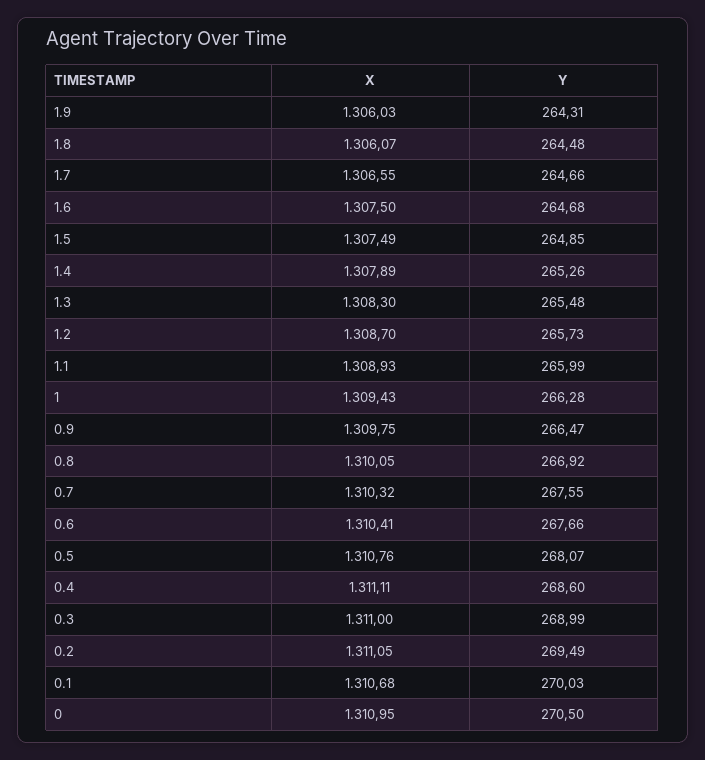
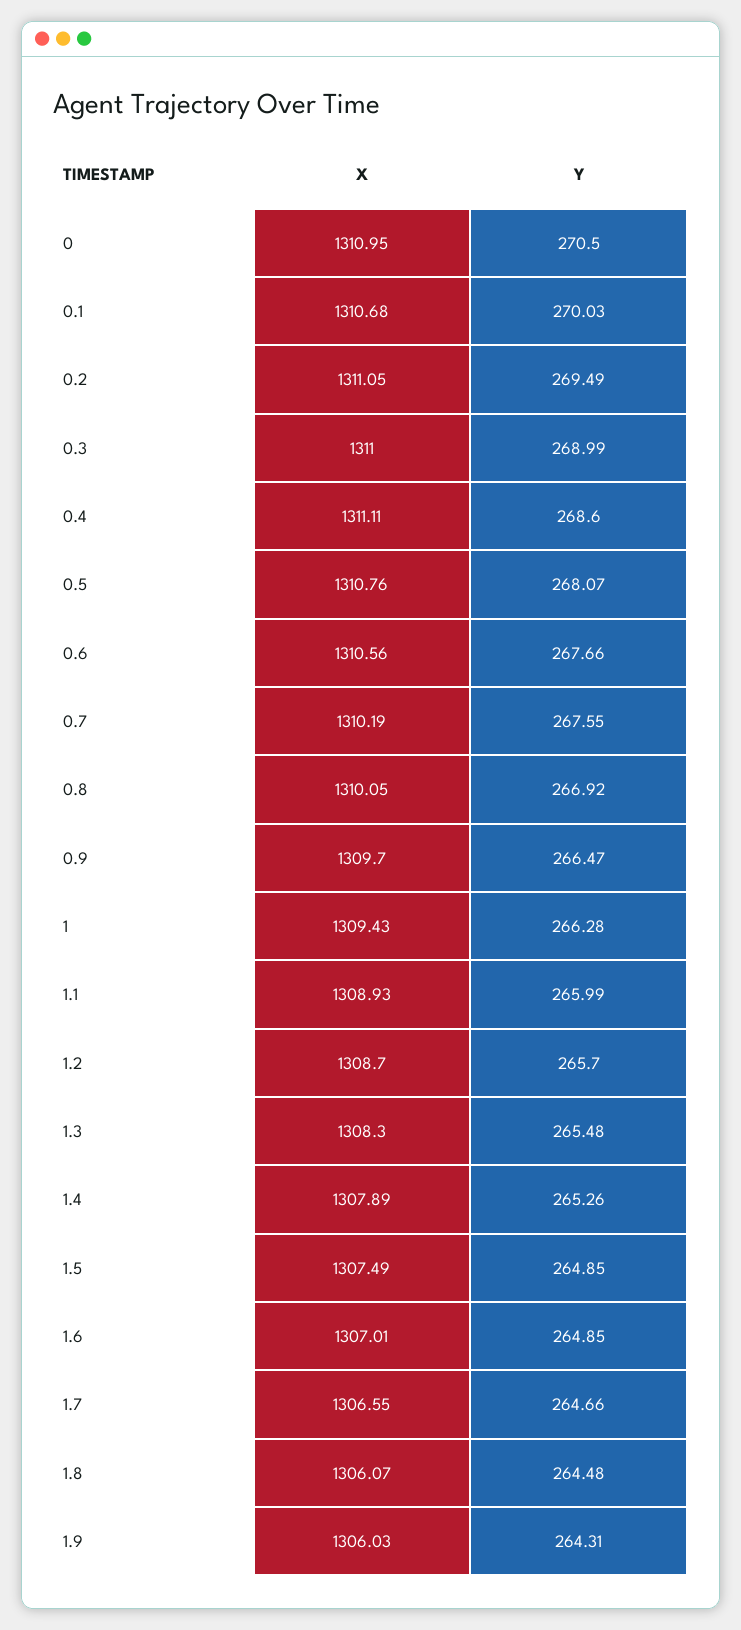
X, 1.6: 1307.5 -> 1307.01
Y, 1.6: 264.68 -> 264.85
Y, 1.2: 265.73 -> 265.7
X, 0.9: 1309.75 -> 1309.7
X, 0.7: 1310.32 -> 1310.19
X, 0.6: 1310.41 -> 1310.56

